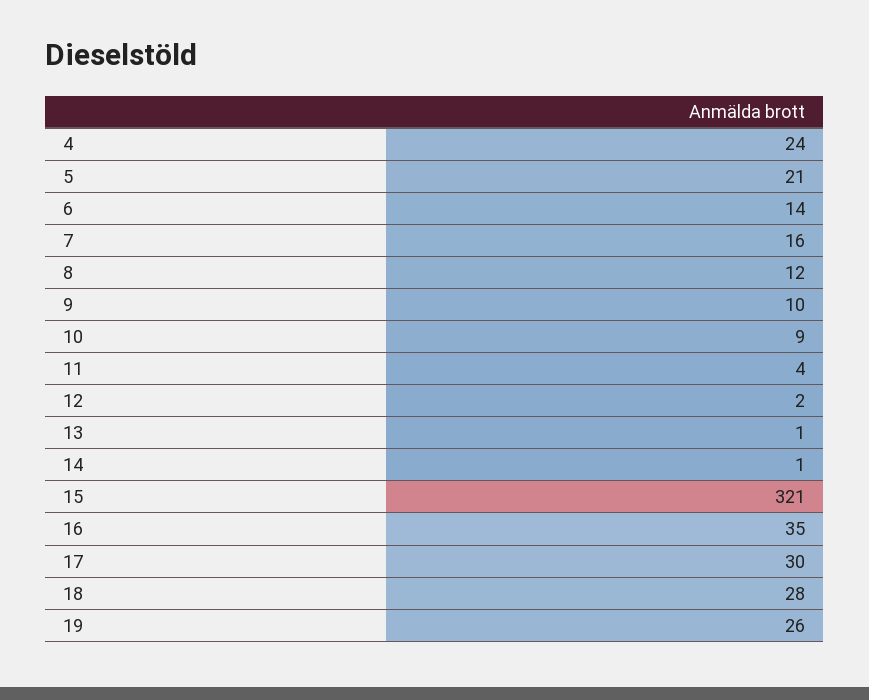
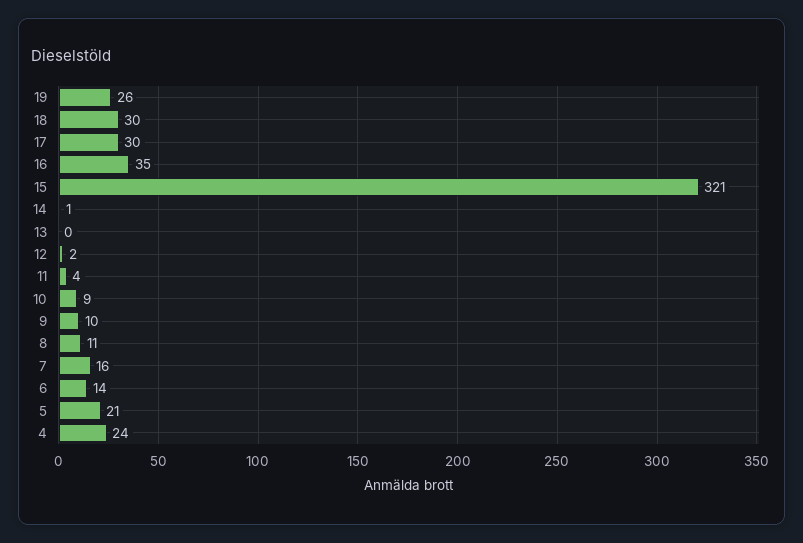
8: 12 -> 11
13: 1 -> 0
18: 28 -> 30

